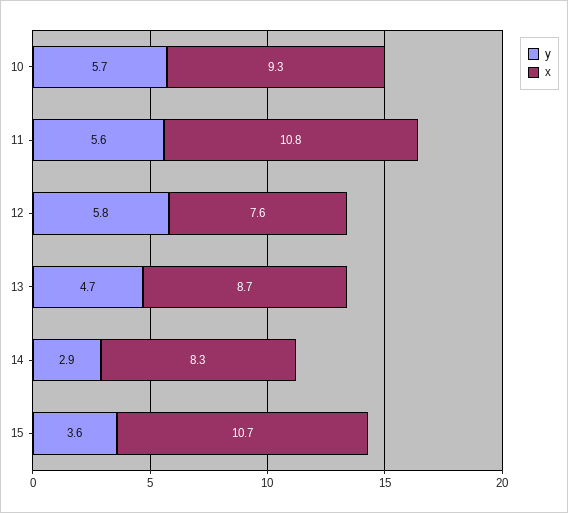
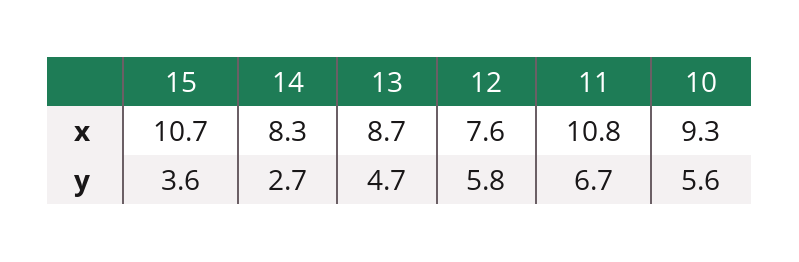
y, 10: 5.7 -> 5.6
y, 11: 5.6 -> 6.7
y, 14: 2.9 -> 2.7

